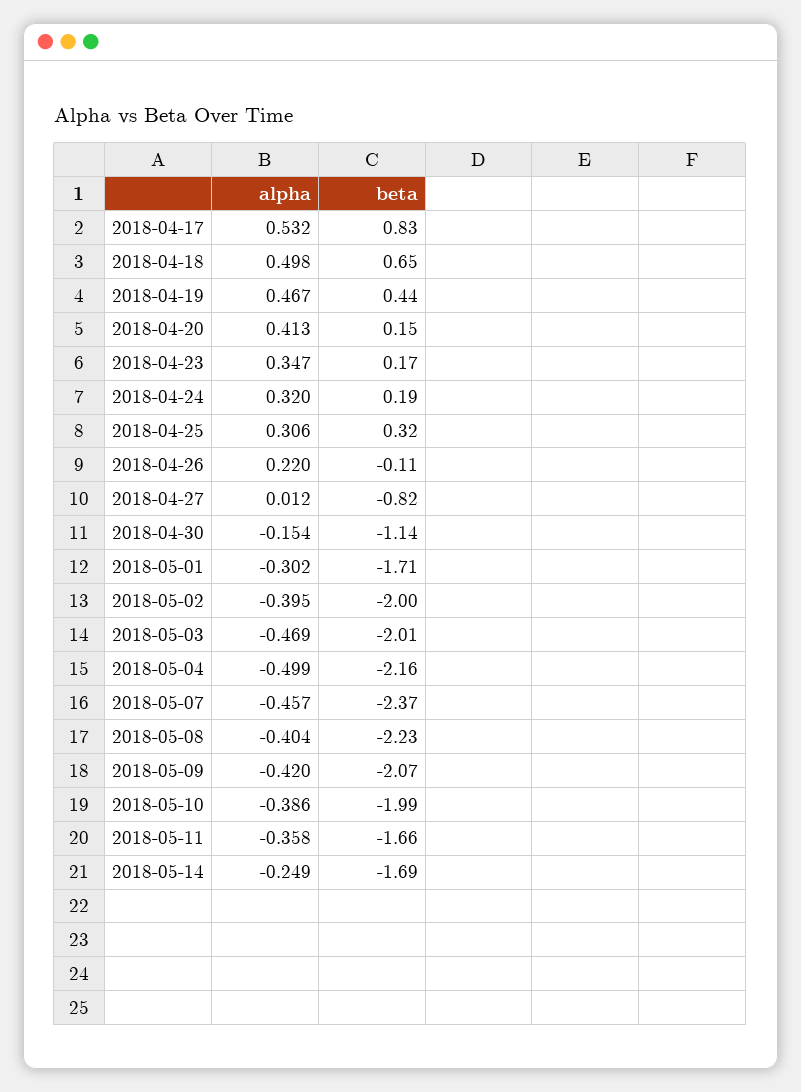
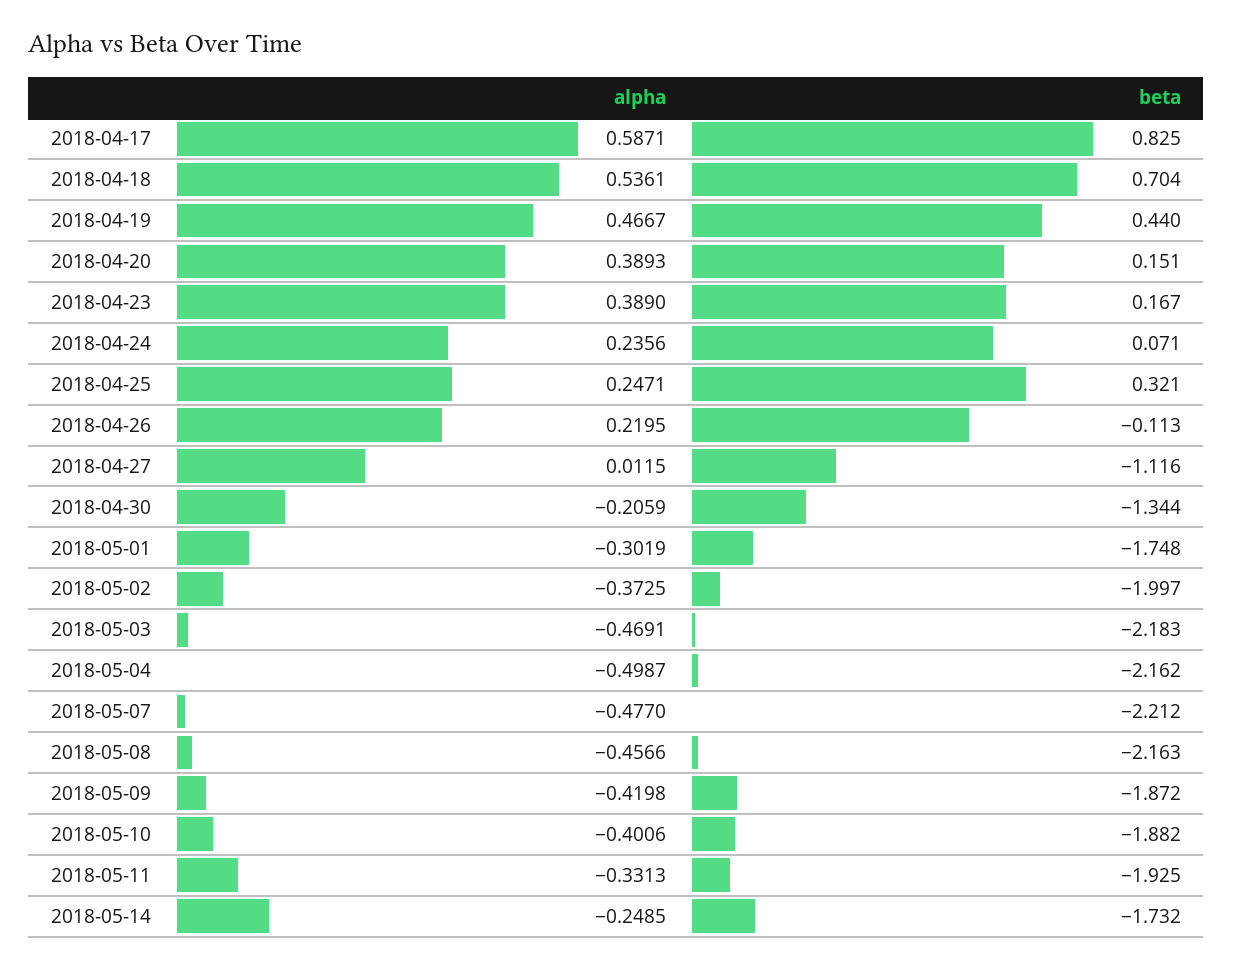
alpha, 2018-04-17: 0.532 -> 0.5871
alpha, 2018-04-18: 0.498 -> 0.5361
beta, 2018-04-18: 0.65 -> 0.704
alpha, 2018-04-20: 0.413 -> 0.3893
alpha, 2018-04-23: 0.347 -> 0.389
alpha, 2018-04-24: 0.32 -> 0.2356
beta, 2018-04-24: 0.19 -> 0.071
alpha, 2018-04-25: 0.306 -> 0.2471
beta, 2018-04-27: -0.82 -> -1.116
alpha, 2018-04-30: -0.154 -> -0.2059
beta, 2018-04-30: -1.14 -> -1.344
beta, 2018-05-01: -1.71 -> -1.748
alpha, 2018-05-02: -0.395 -> -0.3725
beta, 2018-05-03: -2.01 -> -2.183
alpha, 2018-05-07: -0.457 -> -0.477
beta, 2018-05-07: -2.37 -> -2.212
alpha, 2018-05-08: -0.404 -> -0.4566
beta, 2018-05-08: -2.23 -> -2.163
beta, 2018-05-09: -2.07 -> -1.872
alpha, 2018-05-10: -0.386 -> -0.4006
beta, 2018-05-10: -1.99 -> -1.882
alpha, 2018-05-11: -0.358 -> -0.3313
beta, 2018-05-11: -1.66 -> -1.925
beta, 2018-05-14: -1.69 -> -1.732

